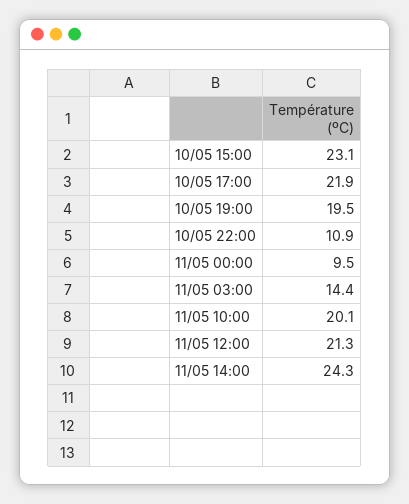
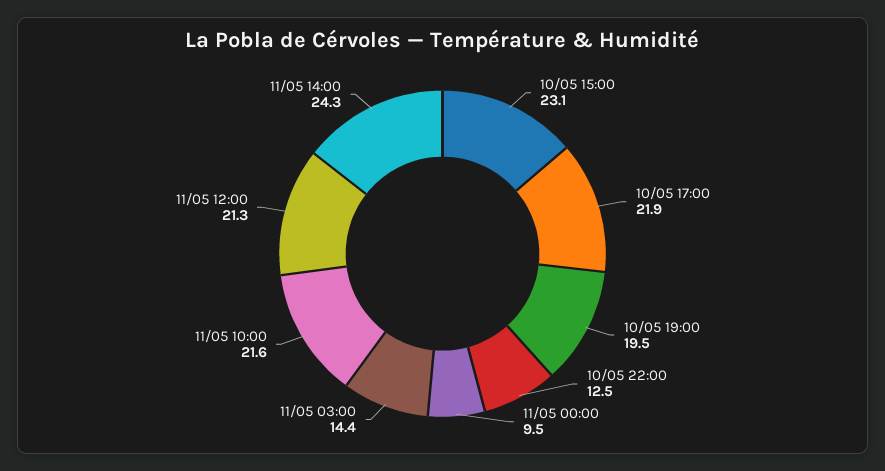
10/05 22:00: 10.9 -> 12.5
11/05 10:00: 20.1 -> 21.6

